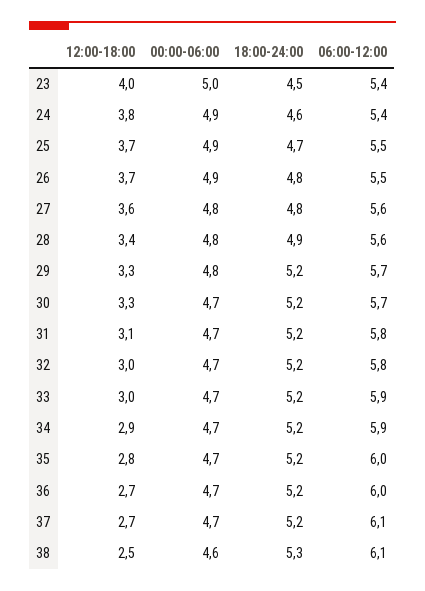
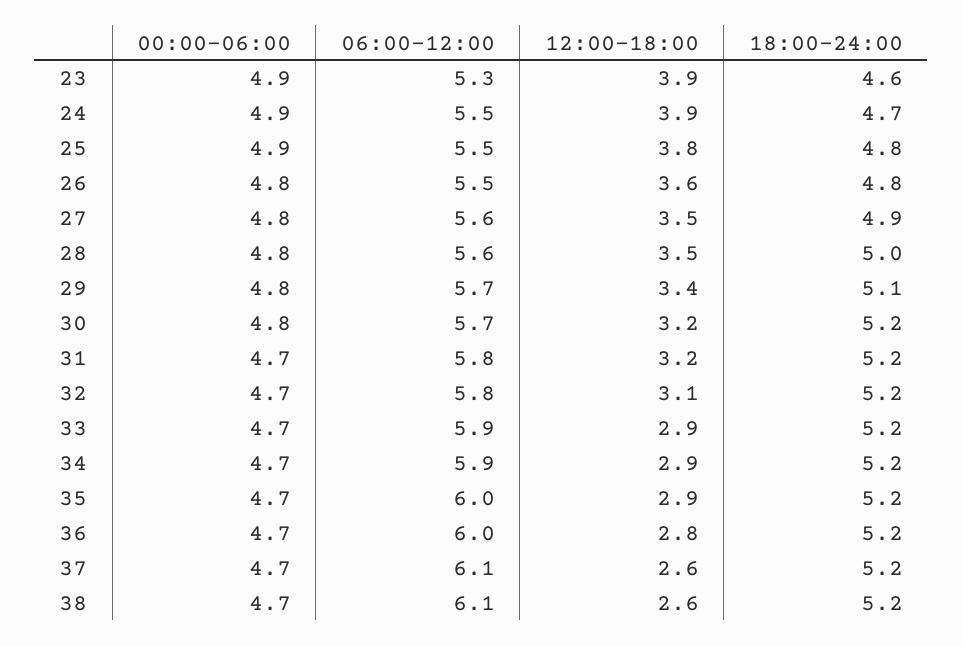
12:00-18:00, 23: 4 -> 3.9
00:00-06:00, 23: 5 -> 4.9
18:00-24:00, 23: 4.5 -> 4.6
06:00-12:00, 23: 5.4 -> 5.3
12:00-18:00, 24: 3.8 -> 3.9
18:00-24:00, 24: 4.6 -> 4.7
06:00-12:00, 24: 5.4 -> 5.5
12:00-18:00, 25: 3.7 -> 3.8
18:00-24:00, 25: 4.7 -> 4.8
12:00-18:00, 26: 3.7 -> 3.6
00:00-06:00, 26: 4.9 -> 4.8
12:00-18:00, 27: 3.6 -> 3.5
18:00-24:00, 27: 4.8 -> 4.9
12:00-18:00, 28: 3.4 -> 3.5
18:00-24:00, 28: 4.9 -> 5
12:00-18:00, 29: 3.3 -> 3.4
18:00-24:00, 29: 5.2 -> 5.1
12:00-18:00, 30: 3.3 -> 3.2
00:00-06:00, 30: 4.7 -> 4.8
12:00-18:00, 31: 3.1 -> 3.2
12:00-18:00, 32: 3 -> 3.1
12:00-18:00, 33: 3 -> 2.9
12:00-18:00, 35: 2.8 -> 2.9
12:00-18:00, 36: 2.7 -> 2.8
12:00-18:00, 37: 2.7 -> 2.6
12:00-18:00, 38: 2.5 -> 2.6
00:00-06:00, 38: 4.6 -> 4.7
18:00-24:00, 38: 5.3 -> 5.2

